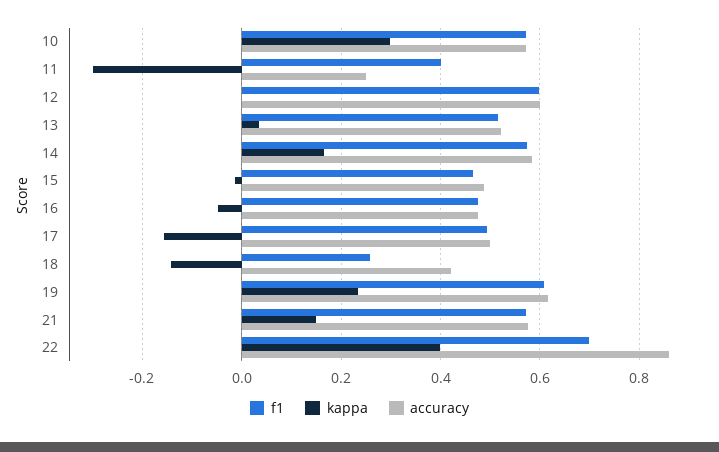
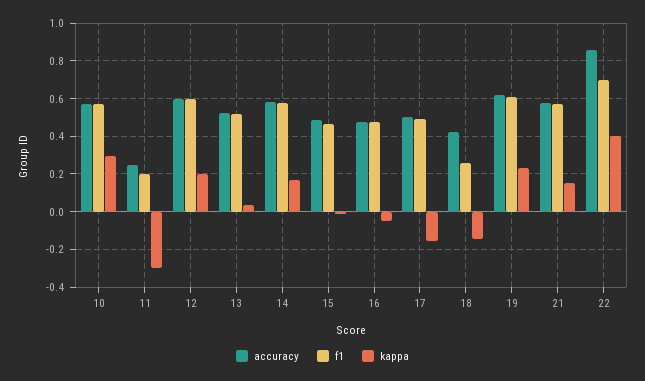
f1, 11: 0.4 -> 0.2
kappa, 12: 0 -> 0.2

